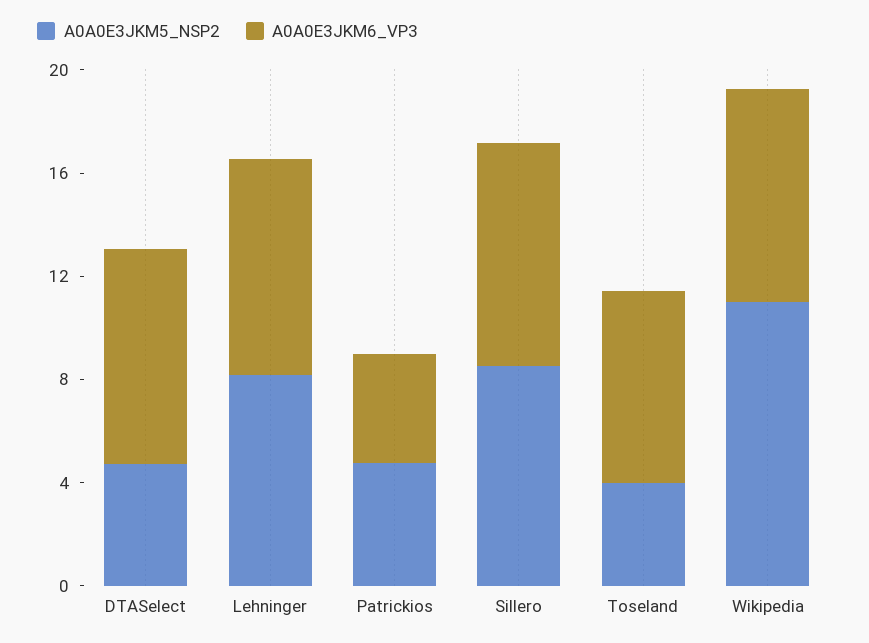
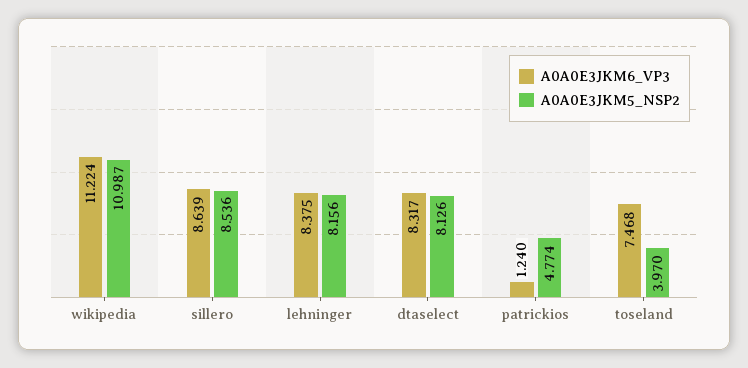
A0A0E3JKM5_NSP2, DTASelect: 5 -> 8.126
A0A0E3JKM6_VP3, Patrickios: 4 -> 1.24
A0A0E3JKM6_VP3, Wikipedia: 8 -> 11.224

